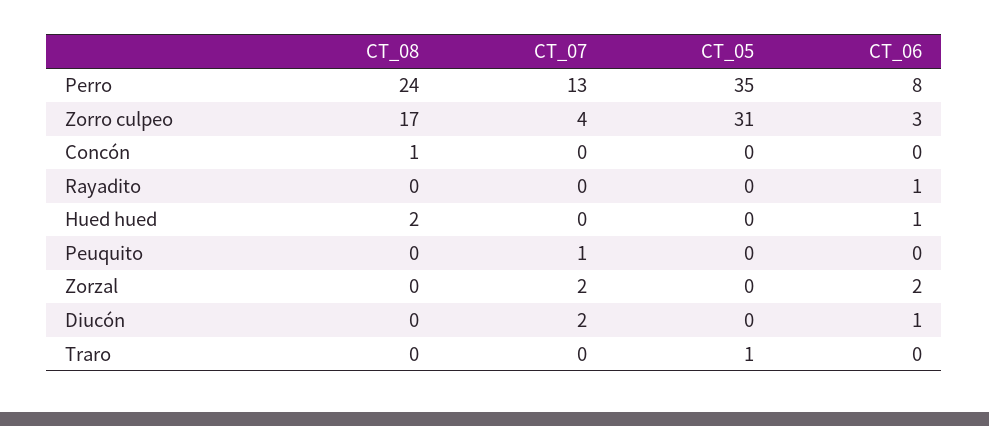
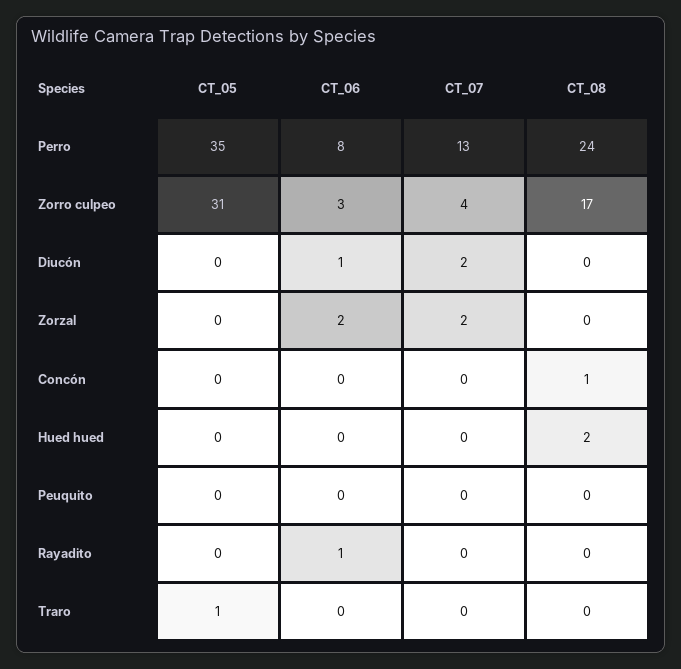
CT_06, Hued hued: 1 -> 0
CT_07, Peuquito: 1 -> 0

